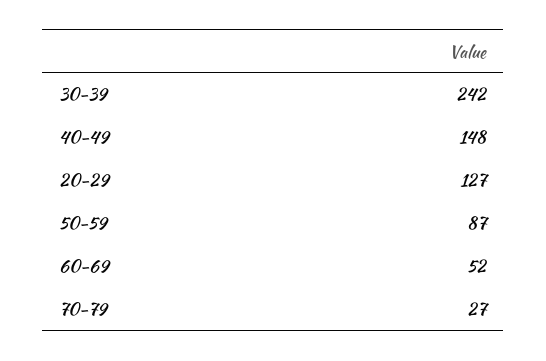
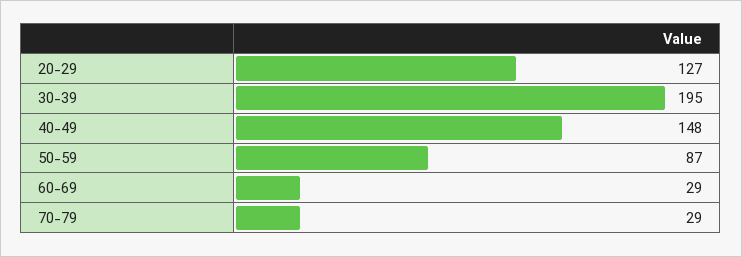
30-39: 242 -> 195
60-69: 52 -> 29
70-79: 27 -> 29

